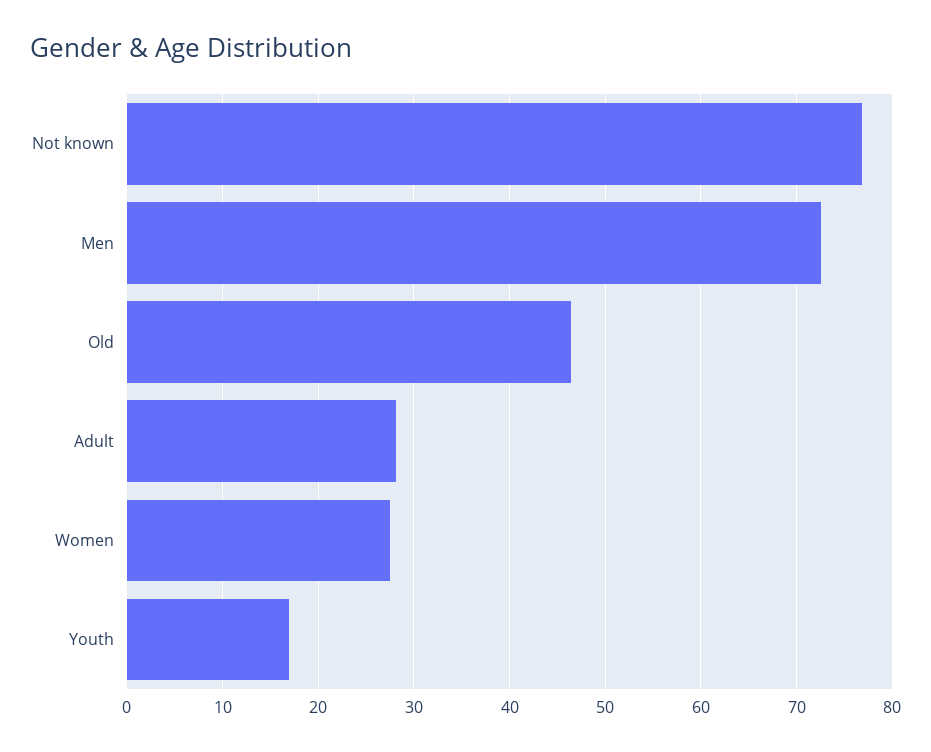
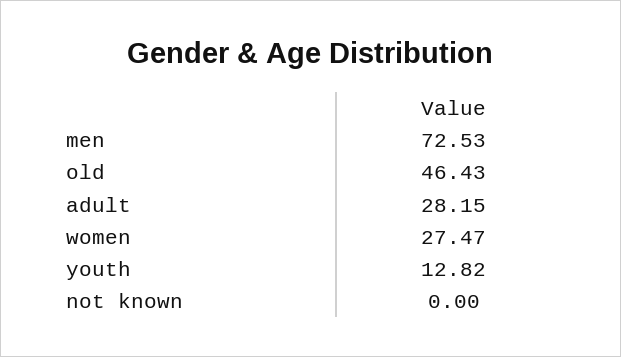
Not known: 77 -> 0
Youth: 17 -> 12.82

